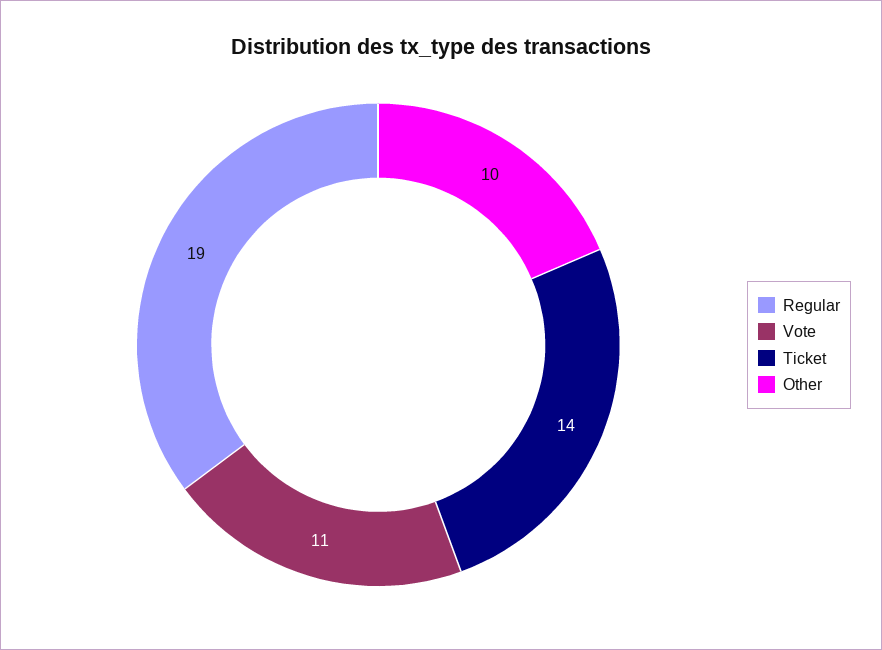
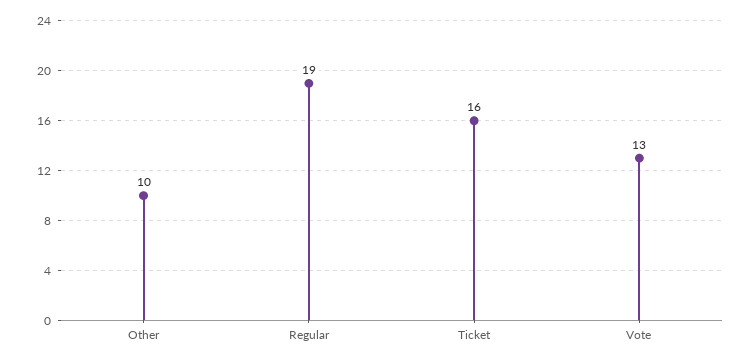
Vote: 11 -> 13
Ticket: 14 -> 16

